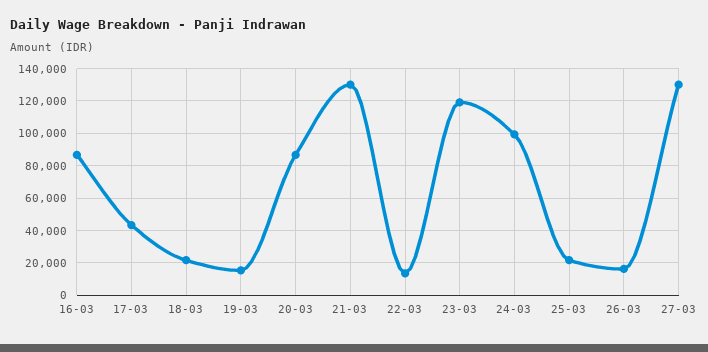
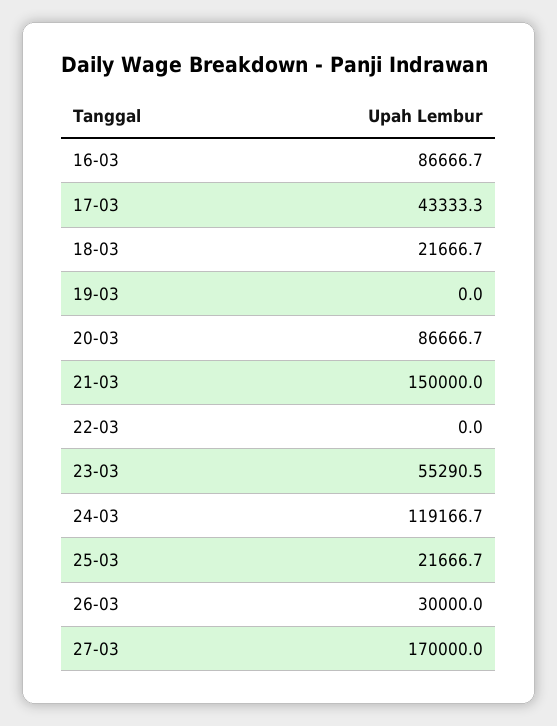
19-03: 15000 -> 0
21-03: 130000 -> 150000
22-03: 15000 -> 0
23-03: 120000 -> 55290.5
24-03: 100000 -> 119166.7
26-03: 15000 -> 30000
27-03: 130000 -> 170000

